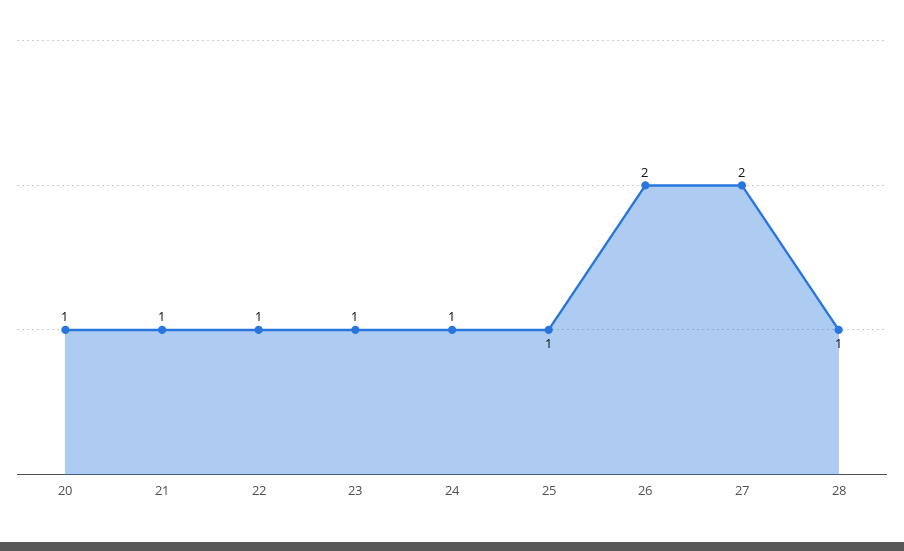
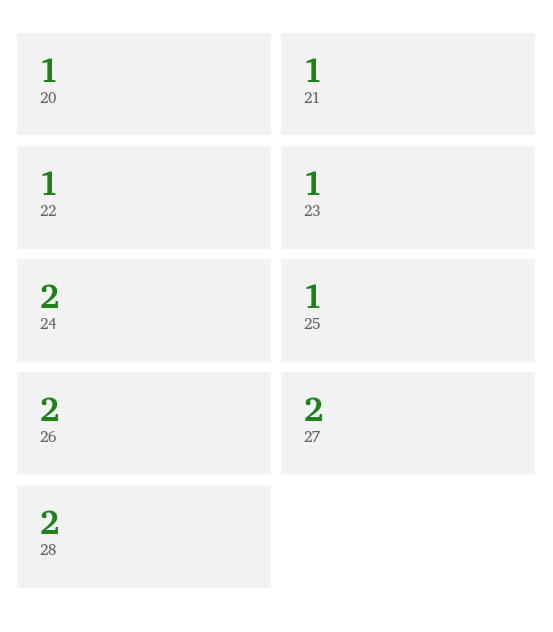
24: 1 -> 2
28: 1 -> 2

